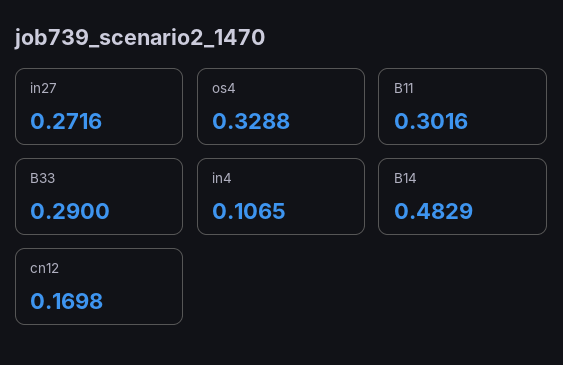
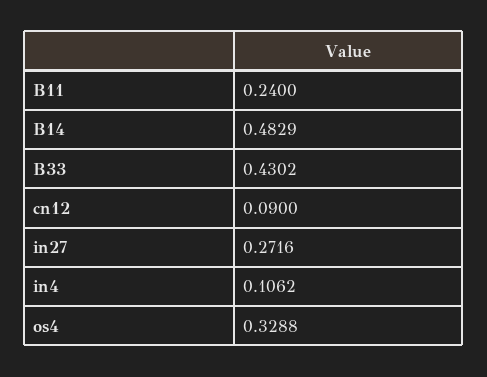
B11: 0.3016 -> 0.24
B33: 0.29 -> 0.4302
in4: 0.1065 -> 0.1062
cn12: 0.1698 -> 0.09

